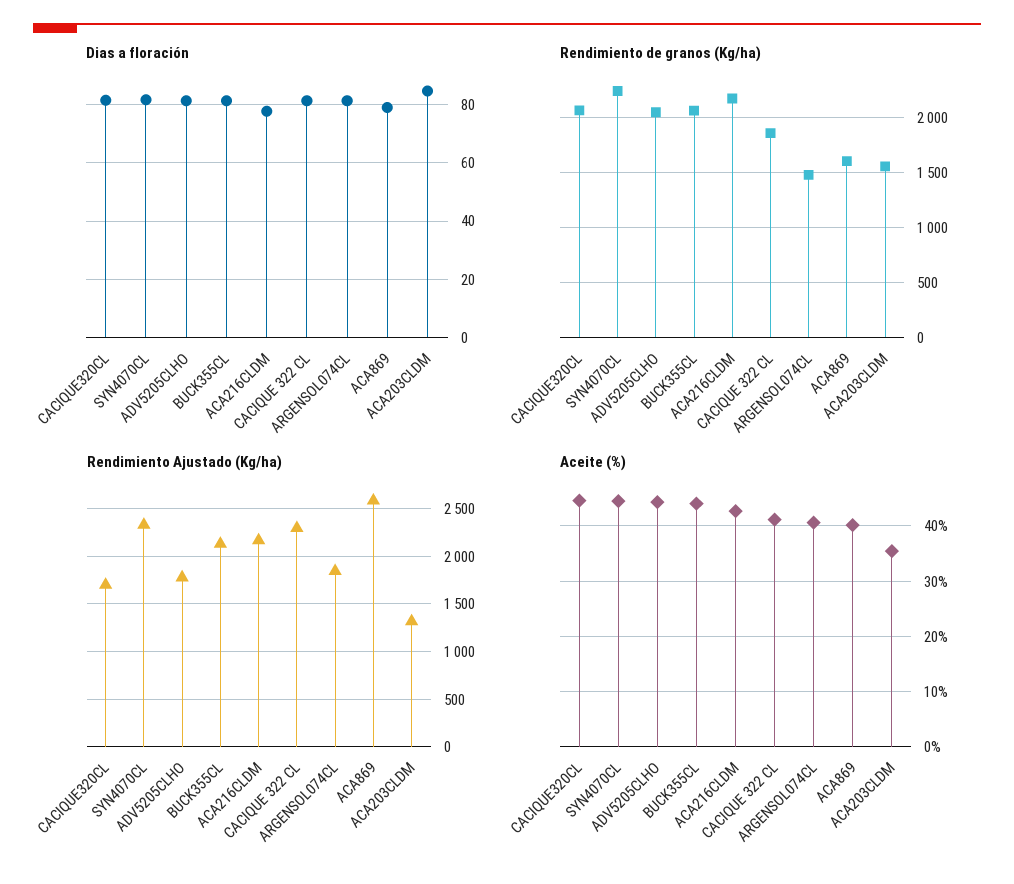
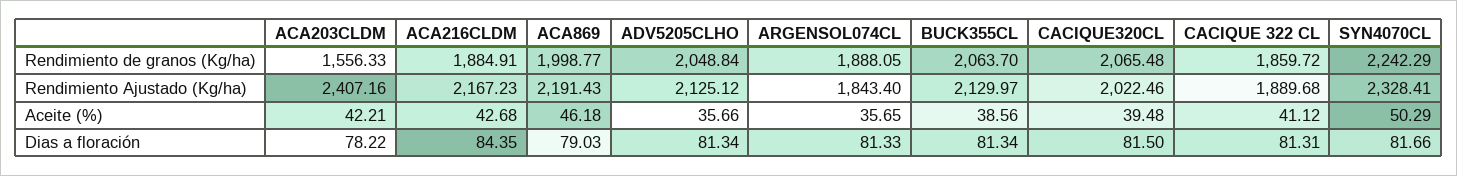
Dias a floración, ACA216CLDM: 77.5 -> 84.35
Dias a floración, ACA203CLDM: 85 -> 78.22
Rendimiento de granos (Kg/ha), ACA216CLDM: 2200 -> 1884.91
Rendimiento de granos (Kg/ha), ARGENSOL074CL: 1500 -> 1888.05
Rendimiento de granos (Kg/ha), ACA869: 1600 -> 1998.77
Rendimiento Ajustado (Kg/ha), CACIQUE320CL: 1700 -> 2022.46
Rendimiento Ajustado (Kg/ha), ADV5205CLHO: 1800 -> 2125.12
Rendimiento Ajustado (Kg/ha), CACIQUE 322 CL: 2300 -> 1889.68
Rendimiento Ajustado (Kg/ha), ACA869: 2600 -> 2191.43
Rendimiento Ajustado (Kg/ha), ACA203CLDM: 1300 -> 2407.16
Aceite (%), CACIQUE320CL: 44 -> 39.48
Aceite (%), SYN4070CL: 44 -> 50.29
Aceite (%), ADV5205CLHO: 44 -> 35.66
Aceite (%), BUCK355CL: 44 -> 38.56
Aceite (%), ARGENSOL074CL: 40 -> 35.65
Aceite (%), ACA869: 40 -> 46.18
Aceite (%), ACA203CLDM: 36 -> 42.21

